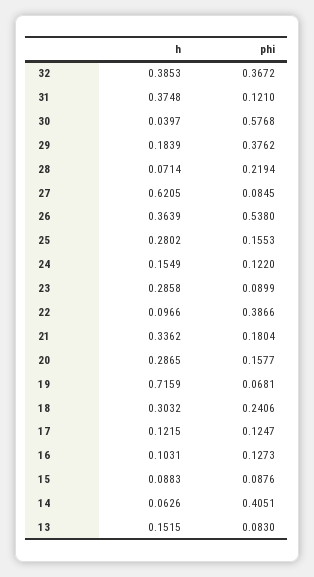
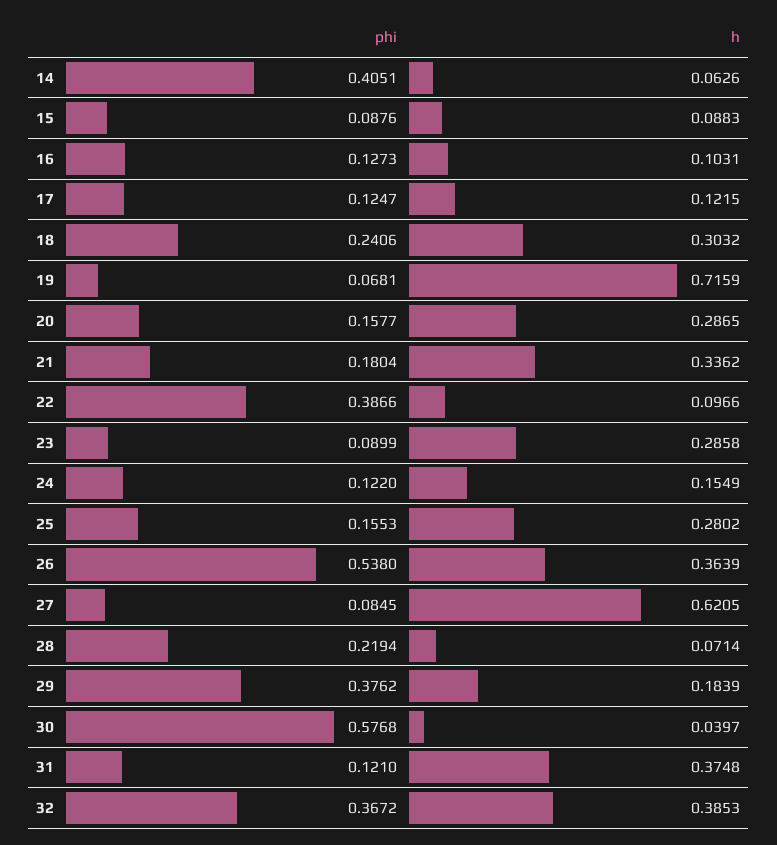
h, 13: 0.1515 -> none
phi, 13: 0.083 -> none

